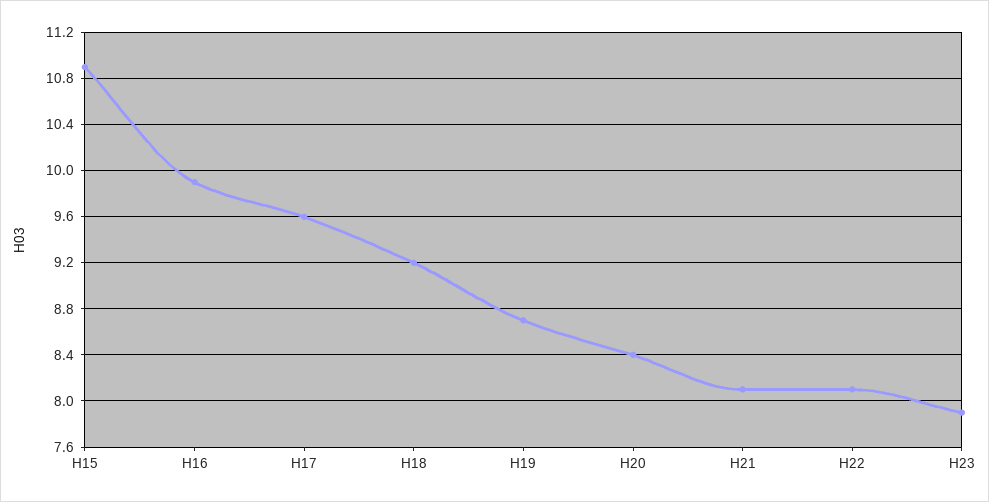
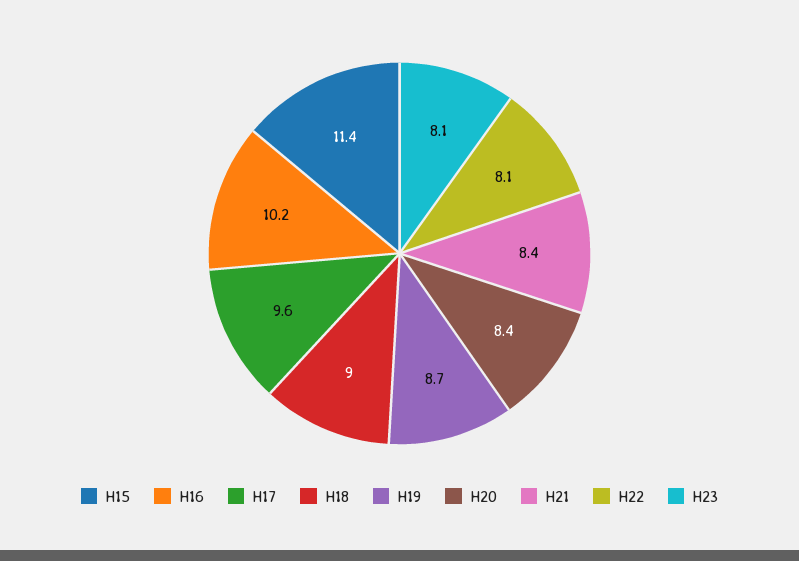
H15: 10.9 -> 11.4
H16: 9.9 -> 10.2
H18: 9.2 -> 9
H21: 8.1 -> 8.4
H23: 7.9 -> 8.1

